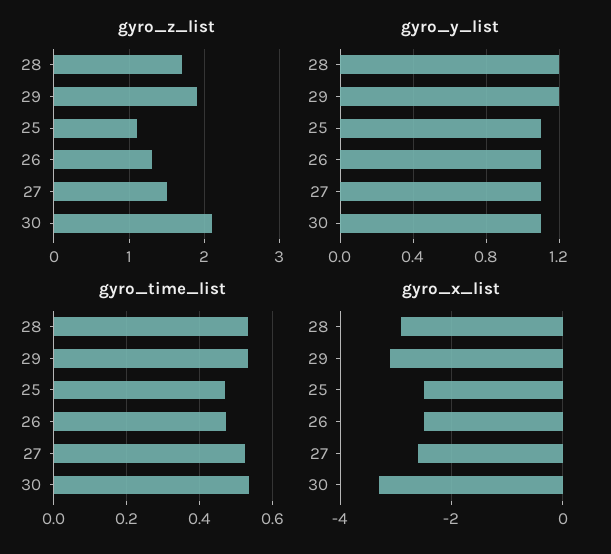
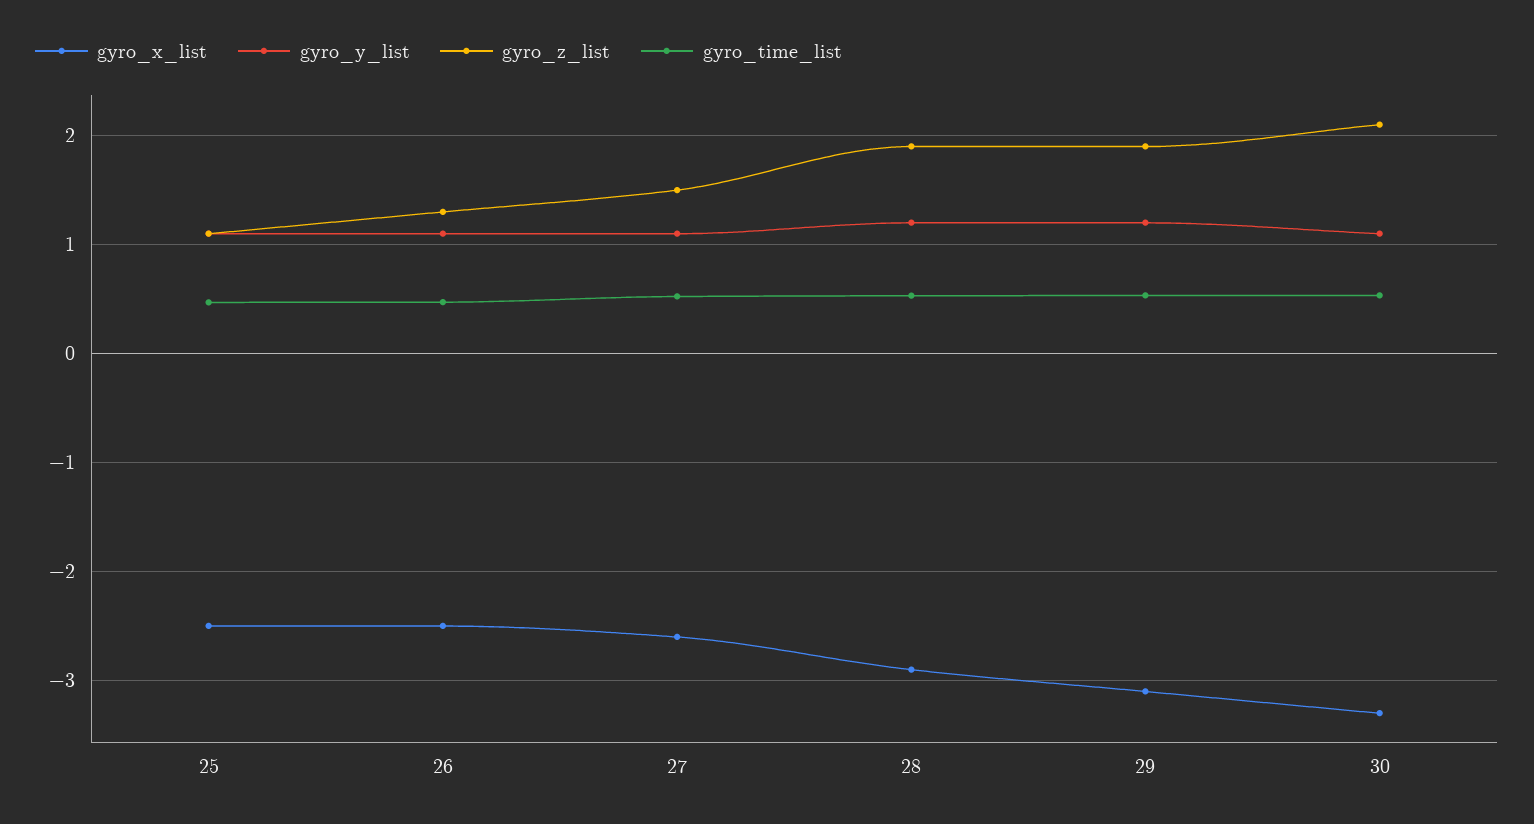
gyro_z_list, 28: 1.7 -> 1.9

